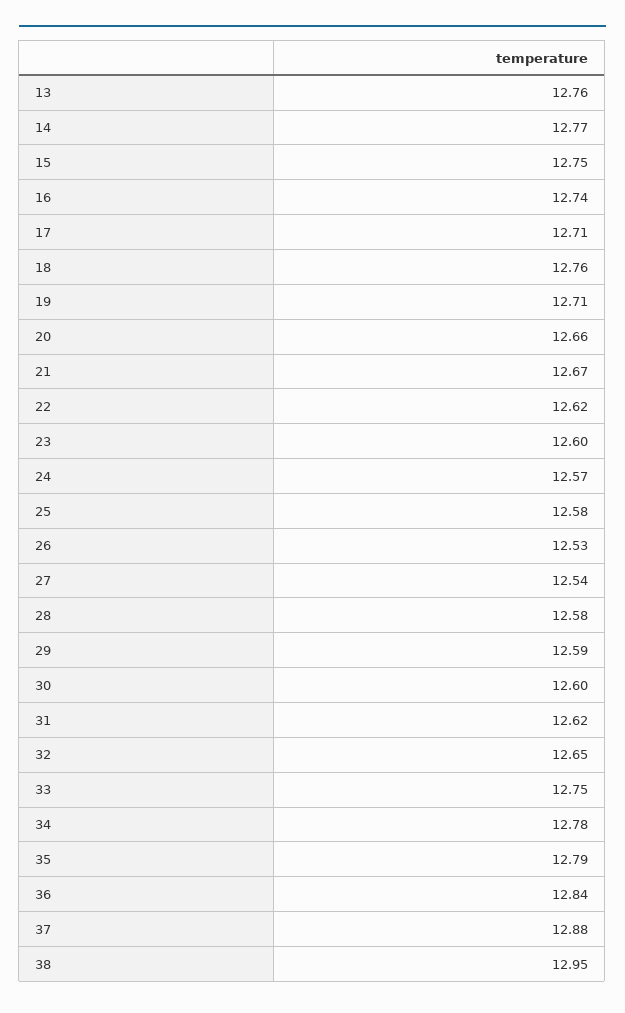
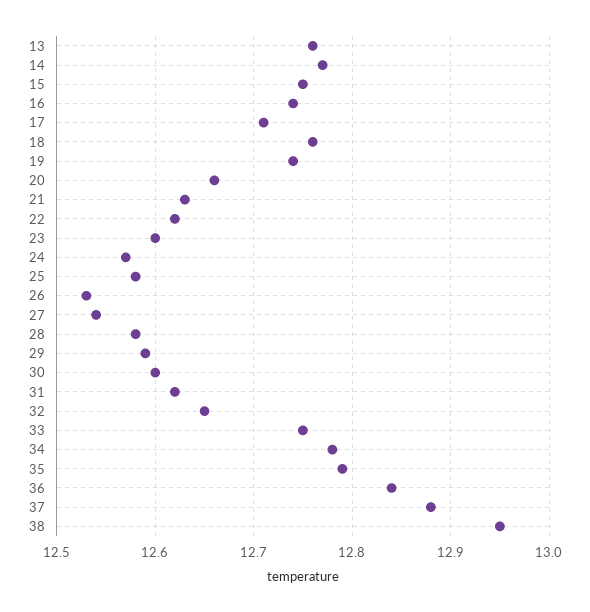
19: 12.71 -> 12.74
21: 12.67 -> 12.63

